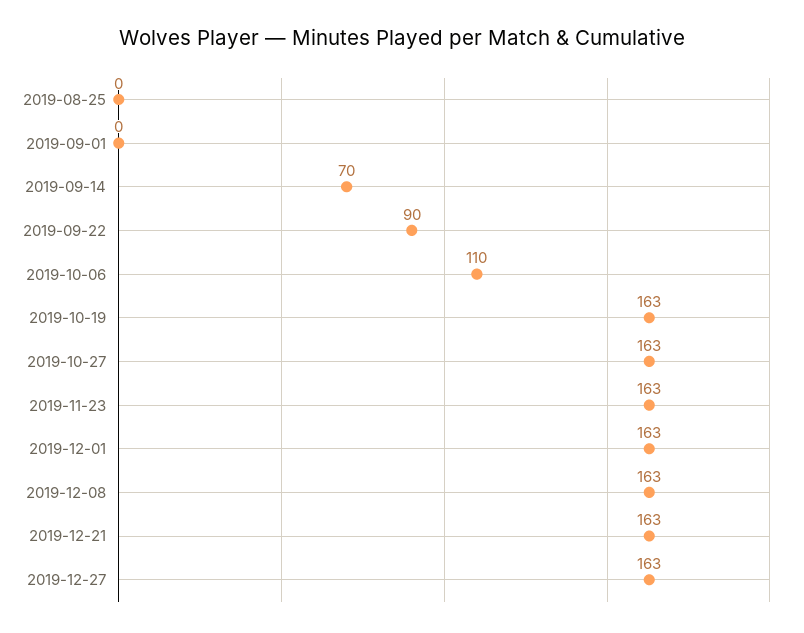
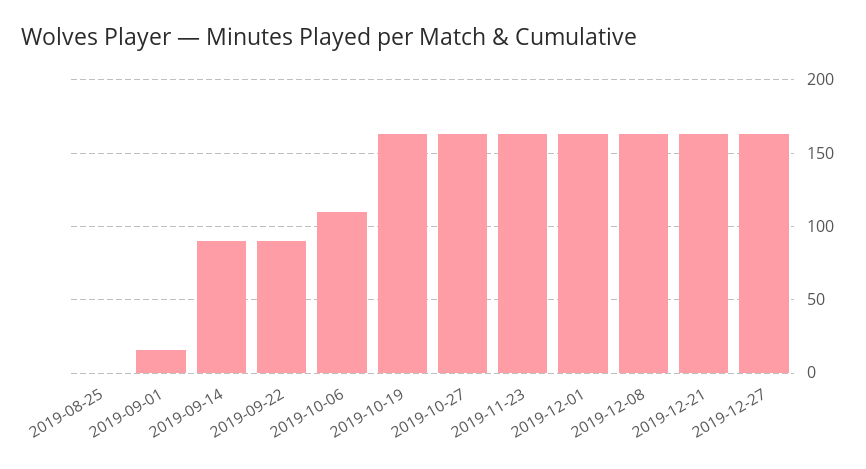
2019-09-01: 0 -> 15
2019-09-14: 70 -> 90

